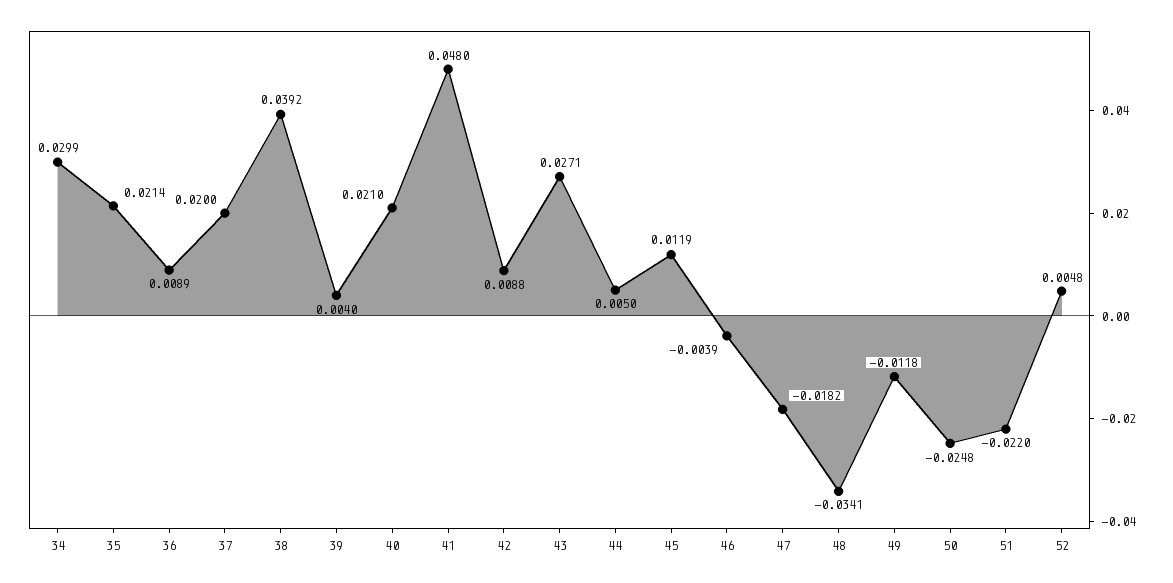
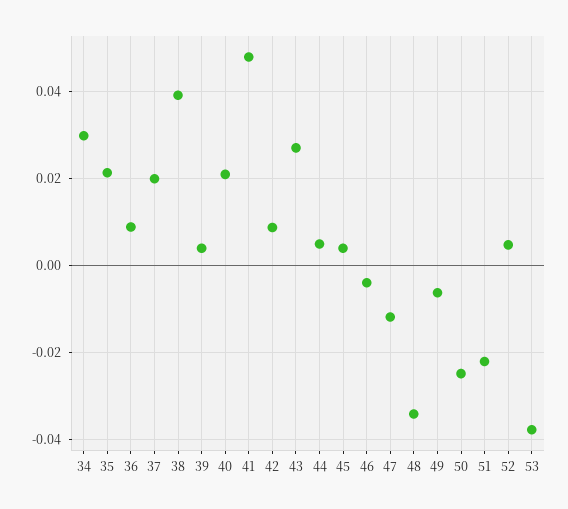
45: 0.0119 -> 0.004
47: -0.0182 -> -0.012
49: -0.0118 -> -0.006
53: none -> -0.038

